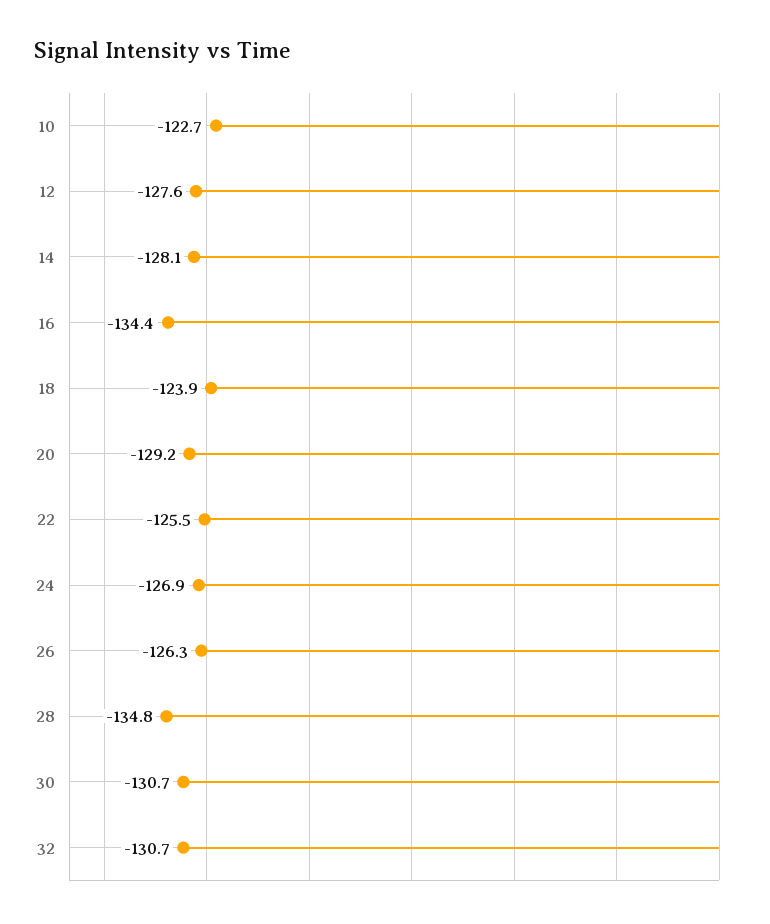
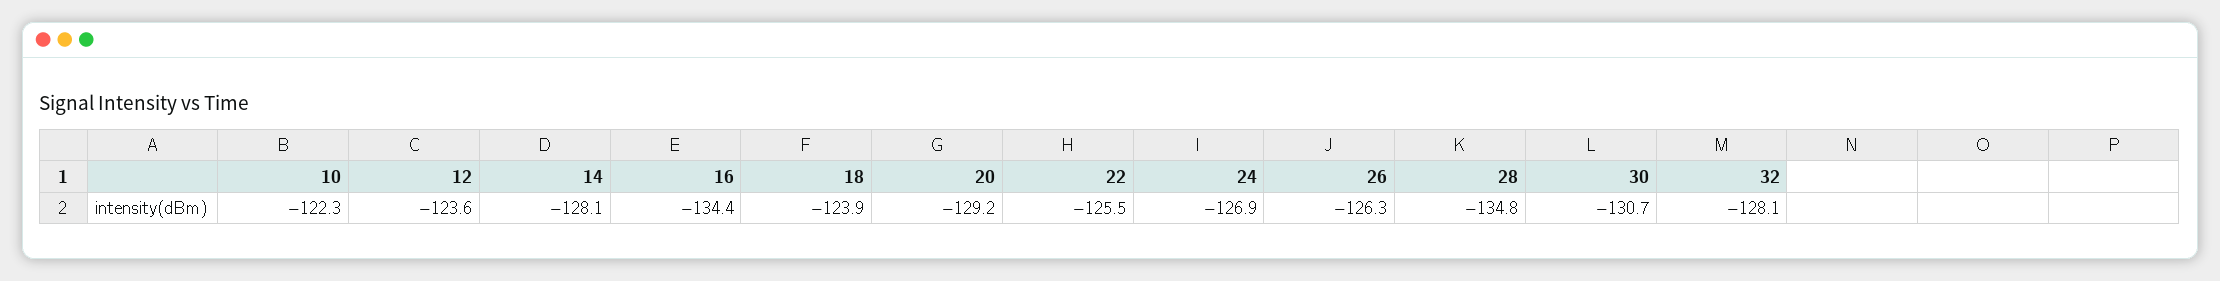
10: -122.7 -> -122.3
12: -127.6 -> -123.6
32: -130.7 -> -128.1

